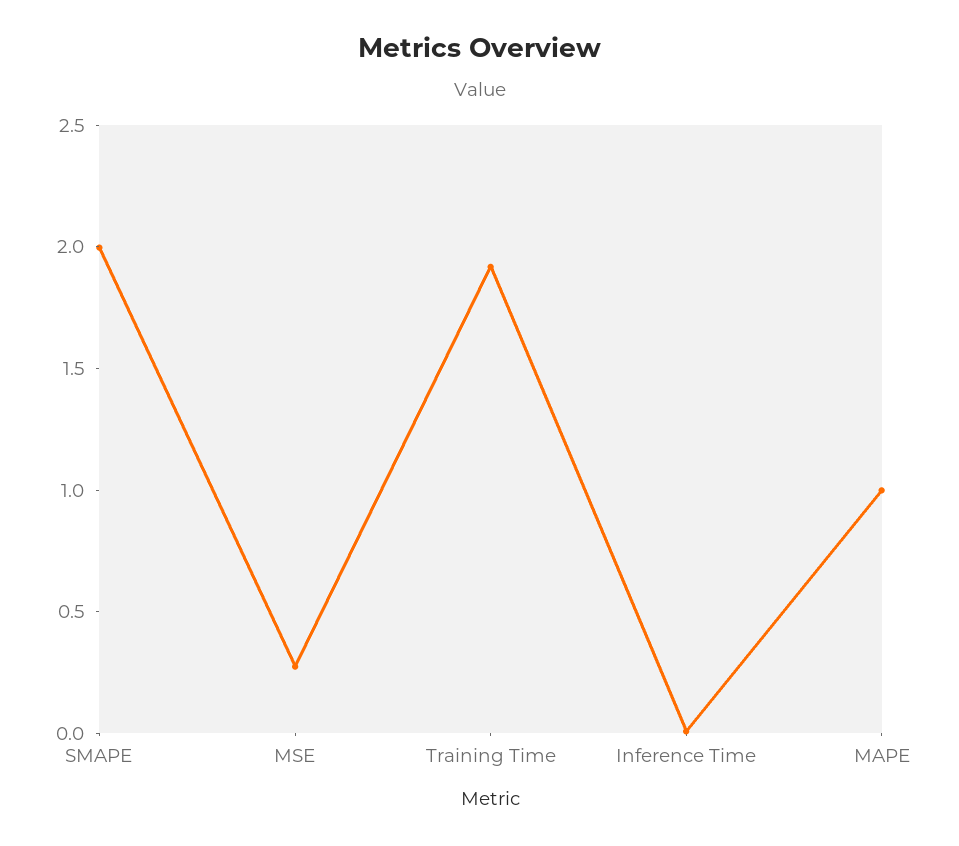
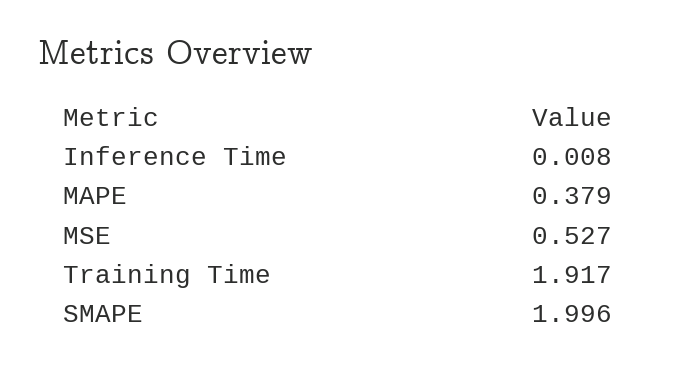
MSE: 0.3 -> 0.527
MAPE: 1 -> 0.379

